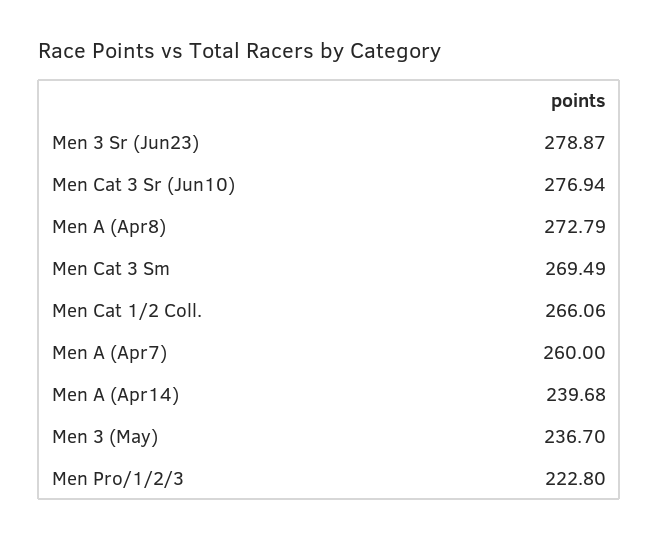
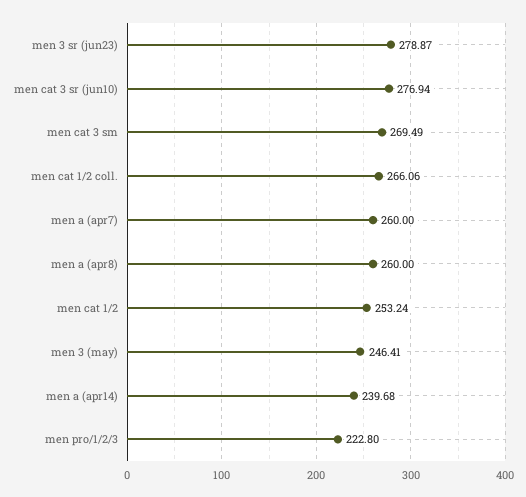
Men A (Apr8): 272.79 -> 260
Men 3 (May): 236.7 -> 246.41
men cat 1/2: none -> 253.24

